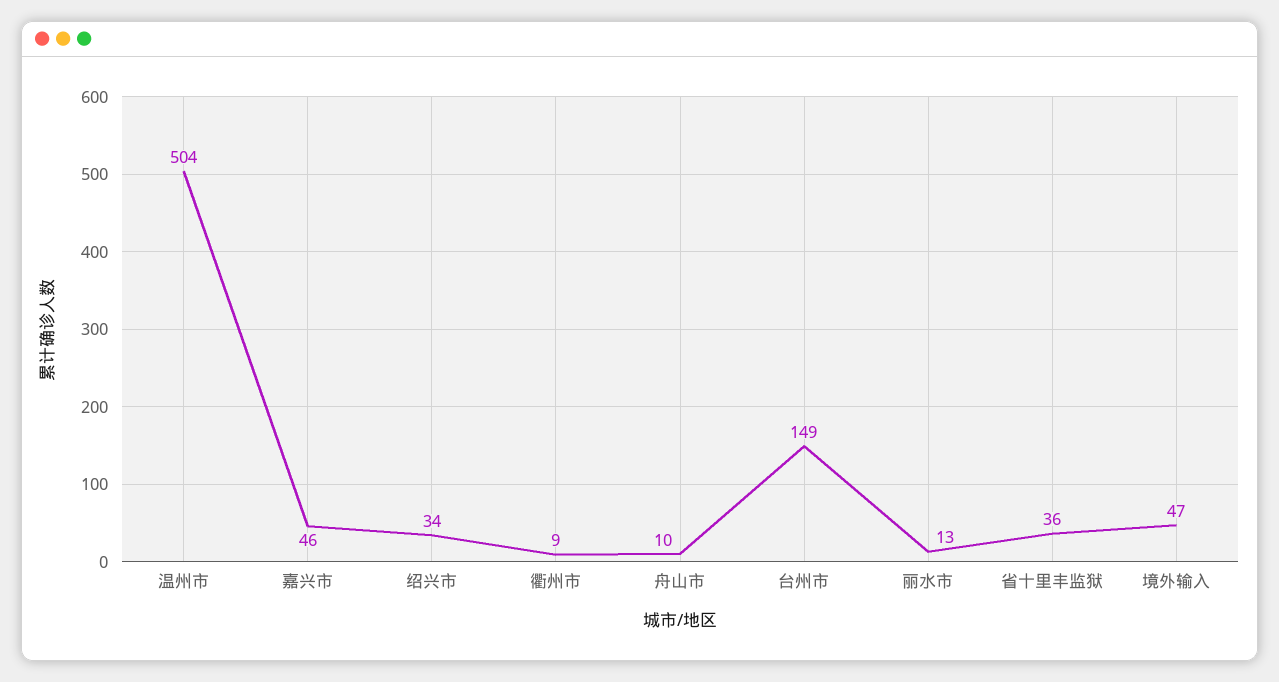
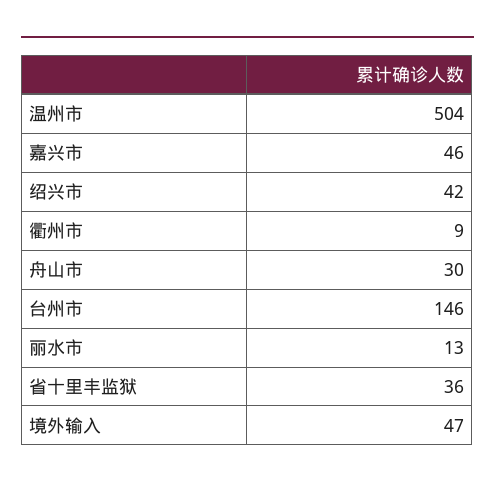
绍兴市: 34 -> 42
舟山市: 10 -> 30
台州市: 149 -> 146

